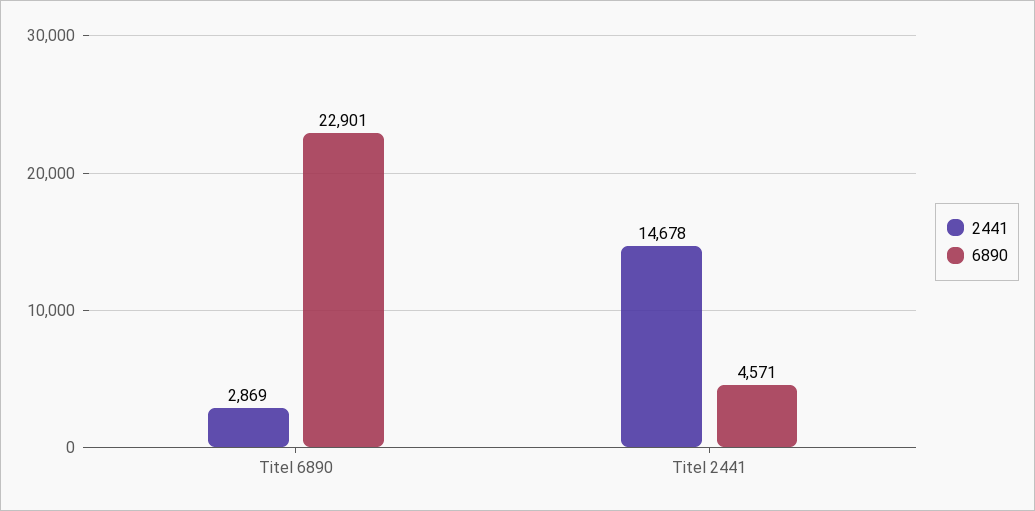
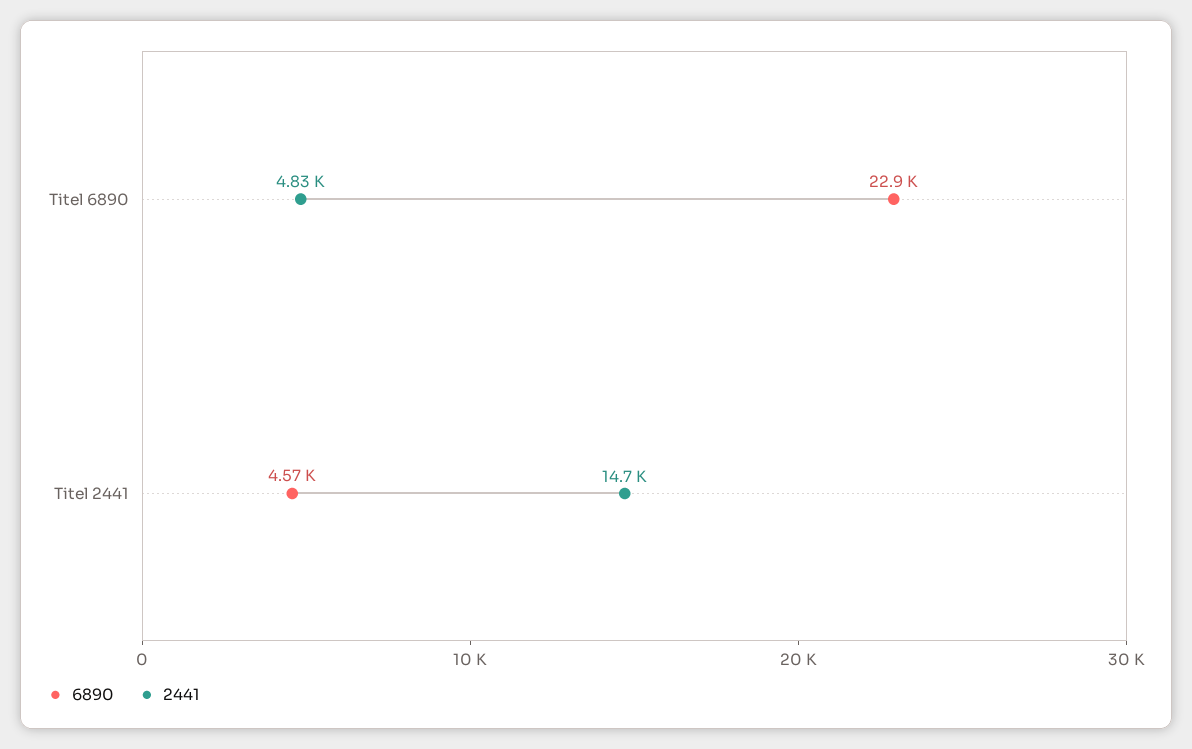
2441, Titel 6890: 2869 -> 4830

